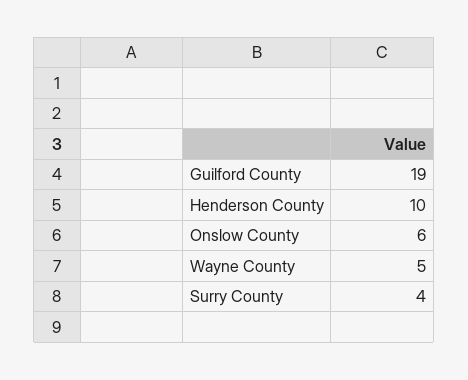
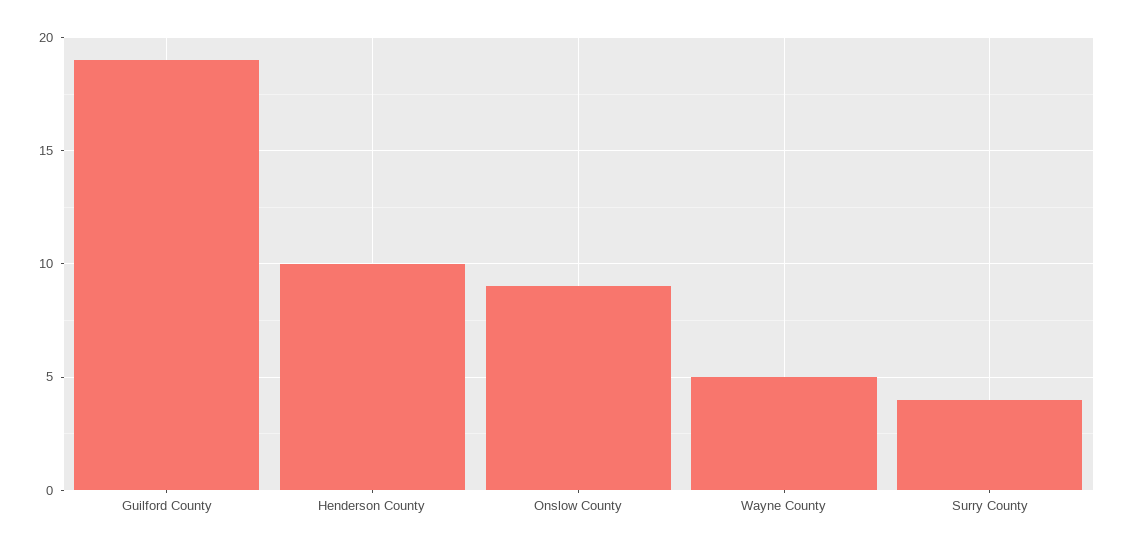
Onslow County: 6 -> 9

